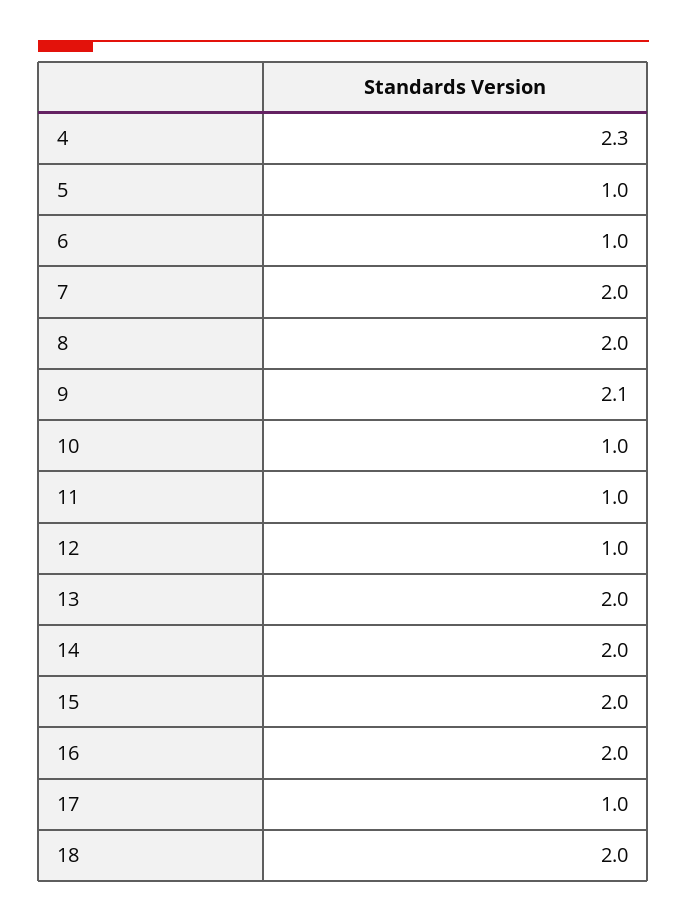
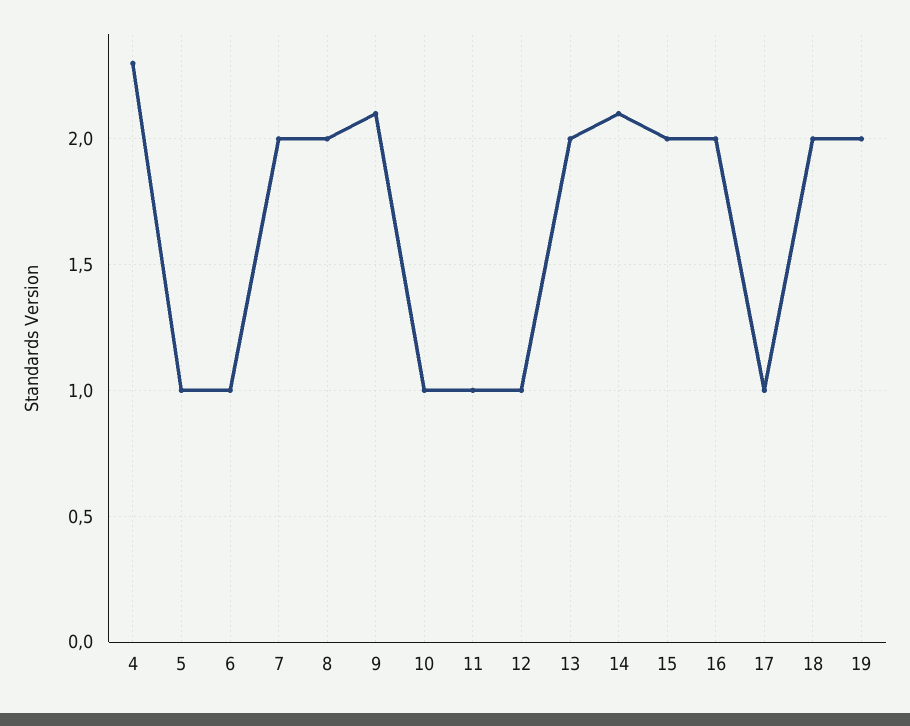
14: 2 -> 2.1
19: none -> 2

